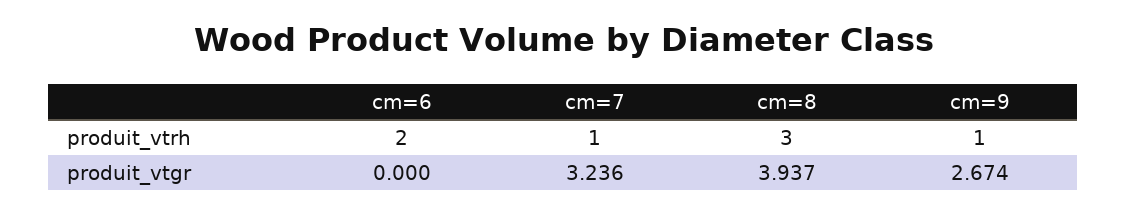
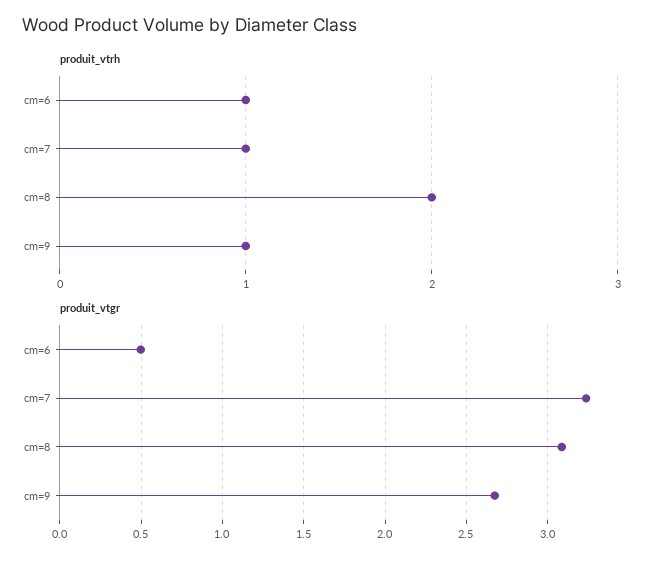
produit_vtrh, cm=6: 2 -> 1
produit_vtrh, cm=8: 3 -> 2
produit_vtgr, cm=6: 0 -> 0.5
produit_vtgr, cm=8: 3.937 -> 3.1

